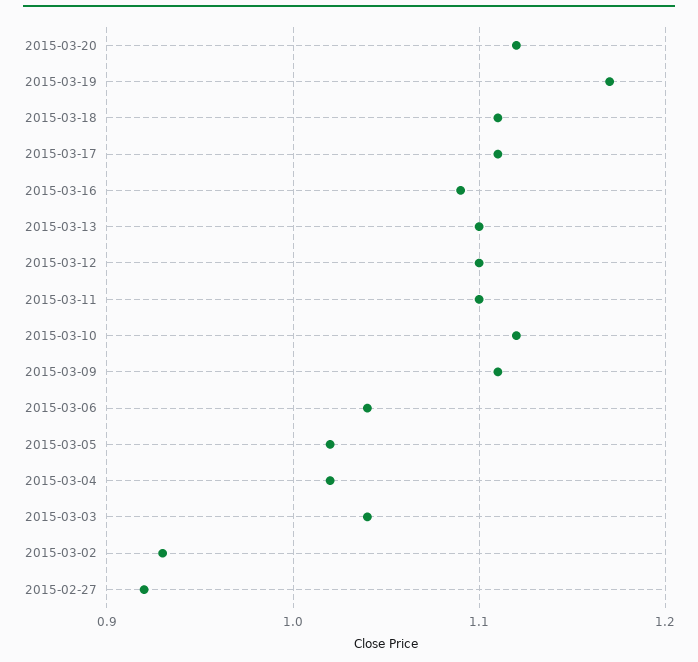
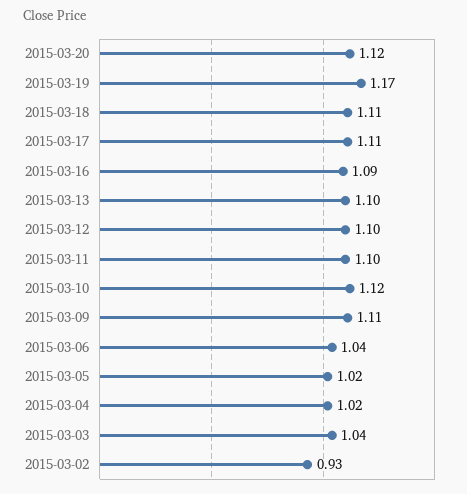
2015-02-27: 0.92 -> none

